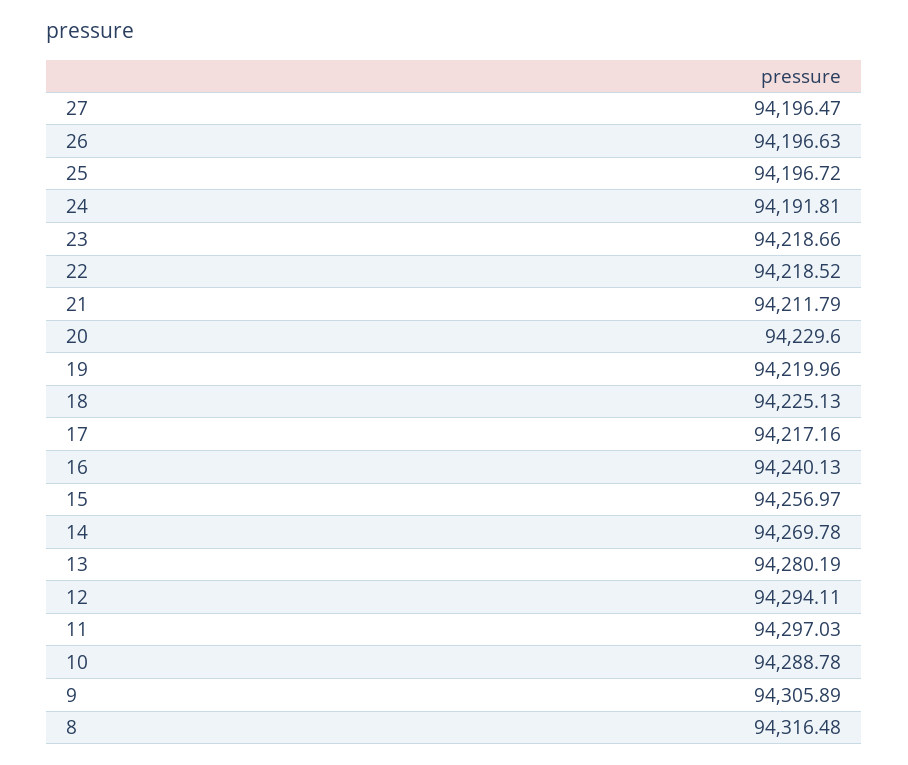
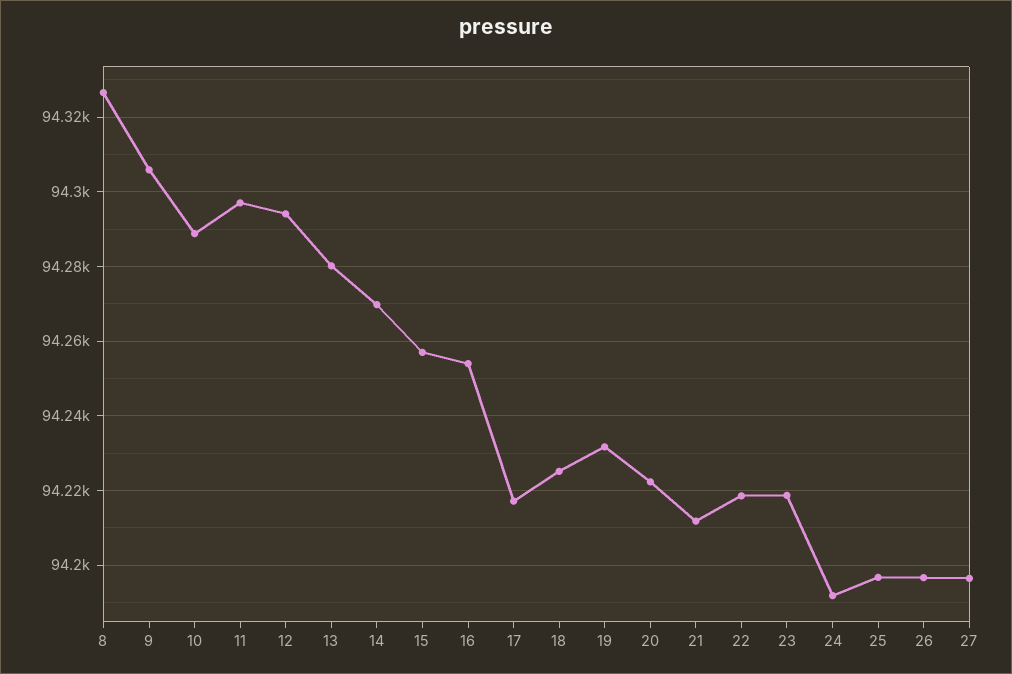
20: 94229.6 -> 94222
19: 94219.96 -> 94232
16: 94240.13 -> 94254
8: 94316.48 -> 94326

